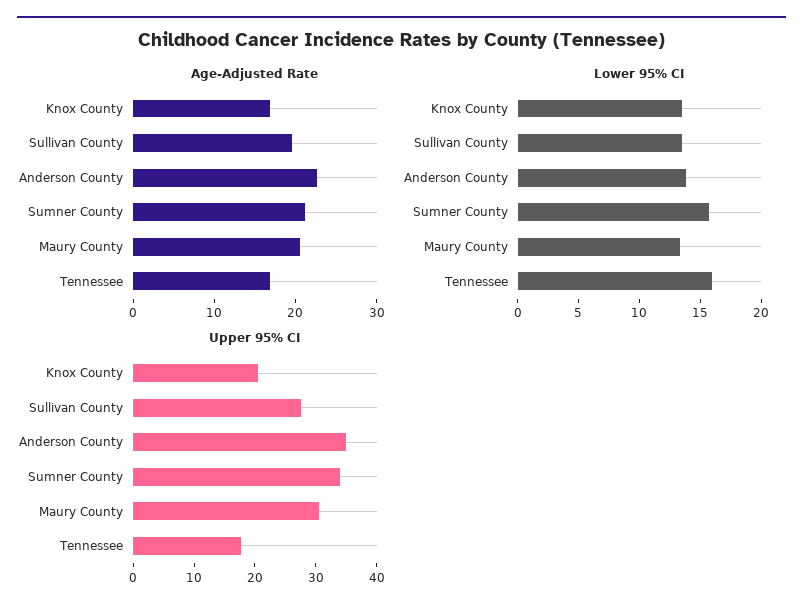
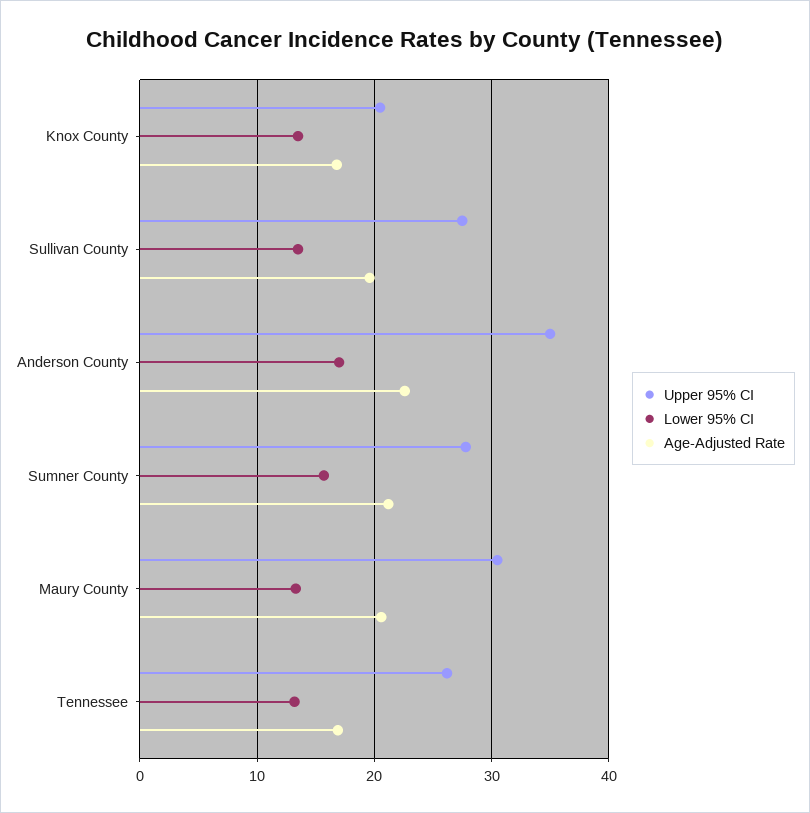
Lower 95% CI, Anderson County: 14 -> 17
Lower 95% CI, Tennessee: 16 -> 13
Upper 95% CI, Sumner County: 34 -> 28
Upper 95% CI, Tennessee: 18 -> 26

